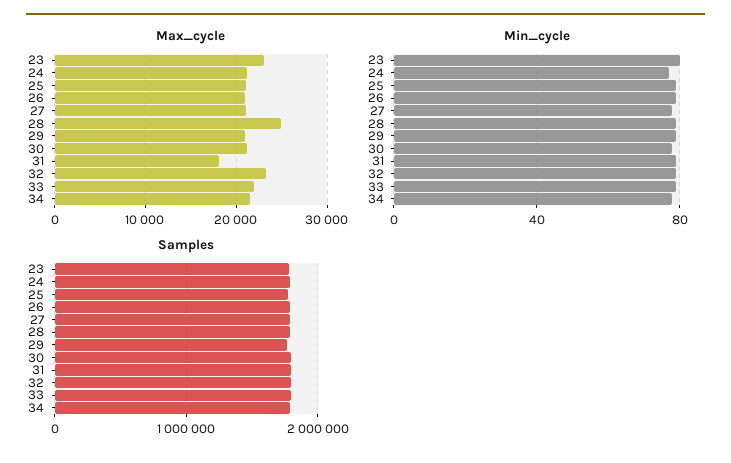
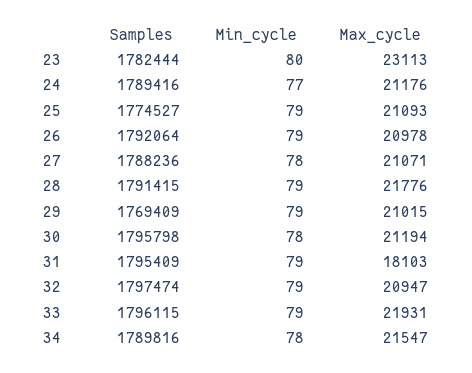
Max_cycle, 28: 25000 -> 21776
Max_cycle, 32: 23000 -> 20947

